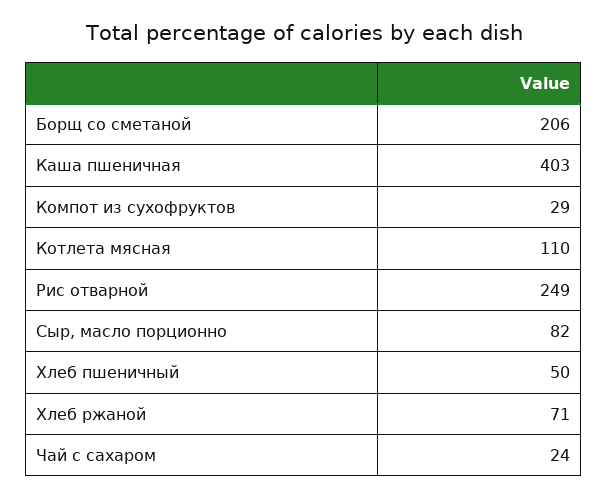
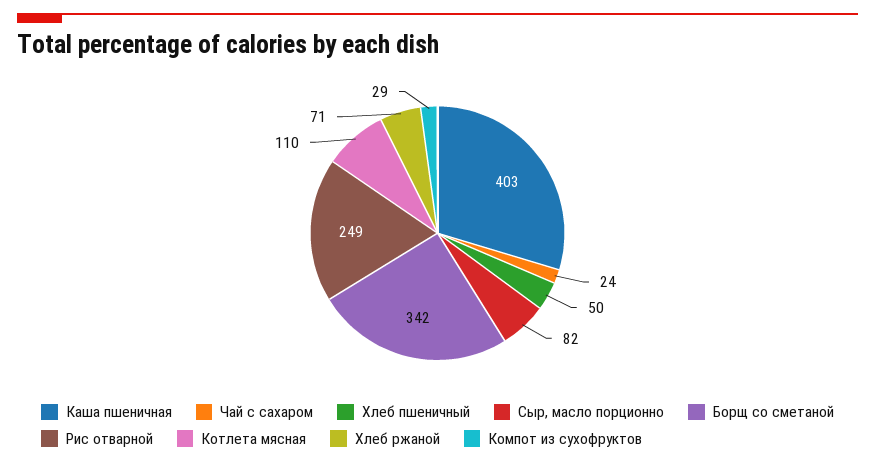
Борщ со сметаной: 206 -> 342

